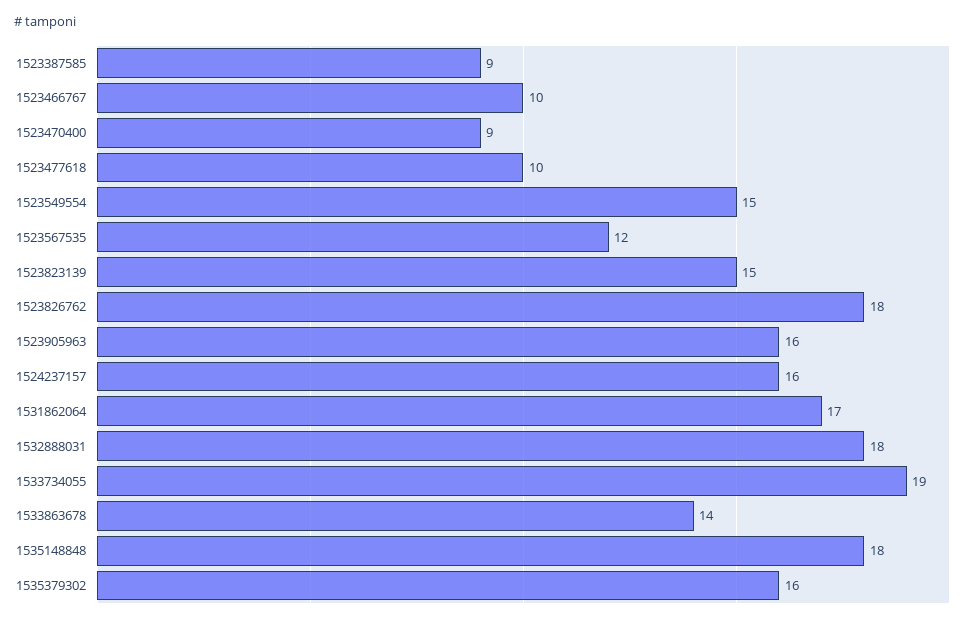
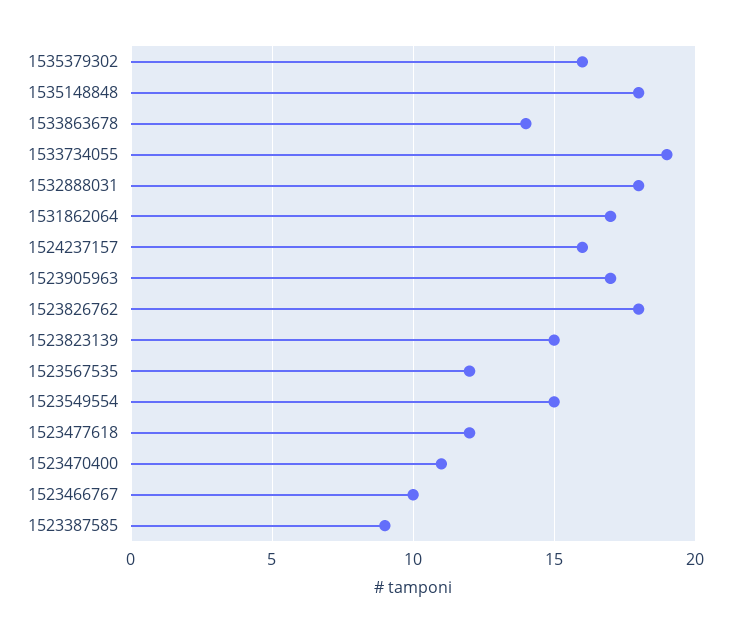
1523470400: 9 -> 11
1523477618: 10 -> 12
1523905963: 16 -> 17

